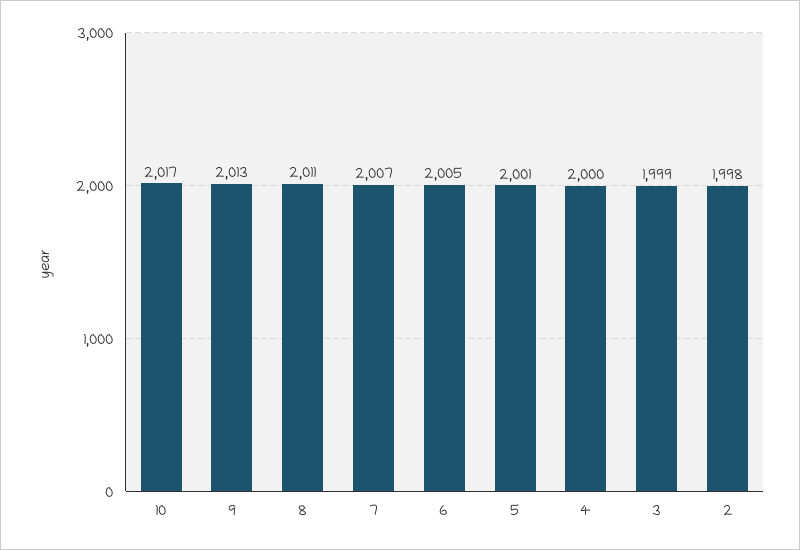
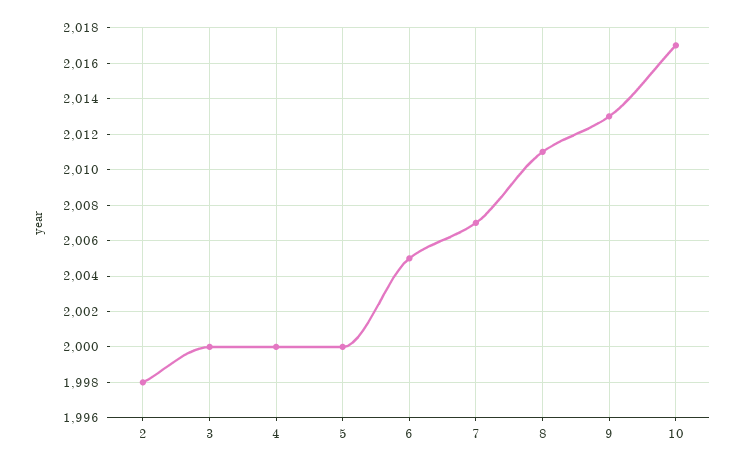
5: 2001 -> 2000
3: 1999 -> 2000

